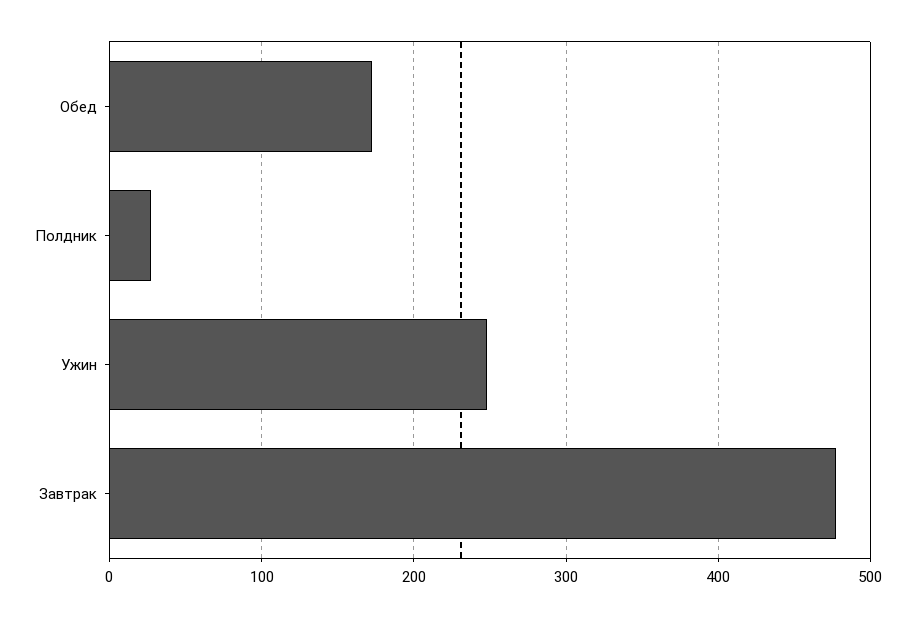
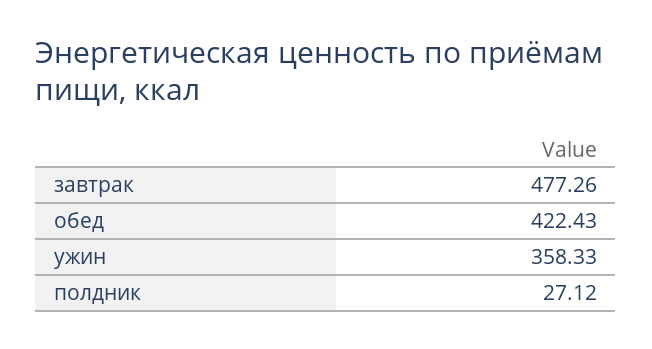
Обед: 170 -> 422.43
Ужин: 250 -> 358.33

